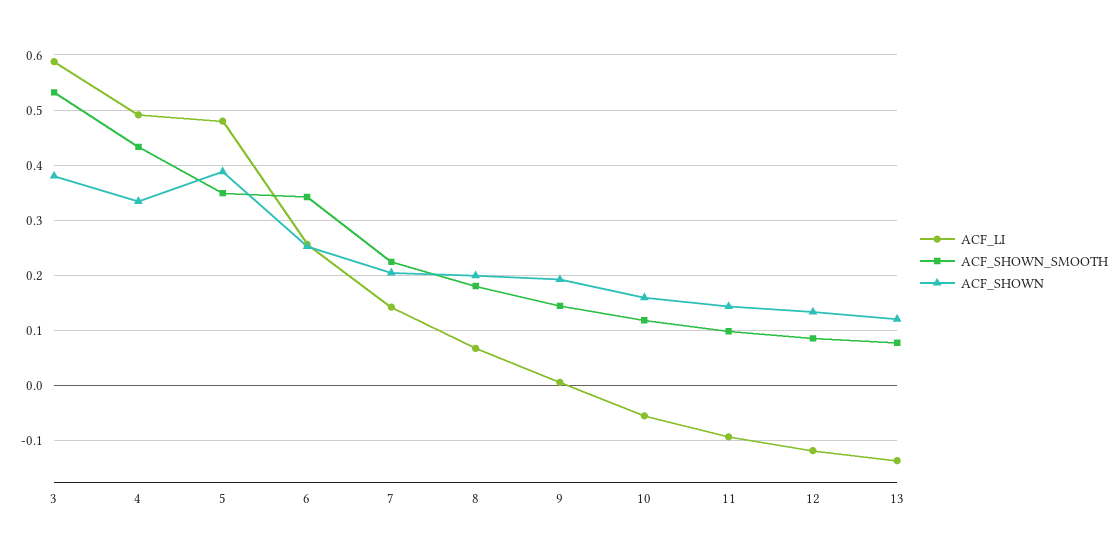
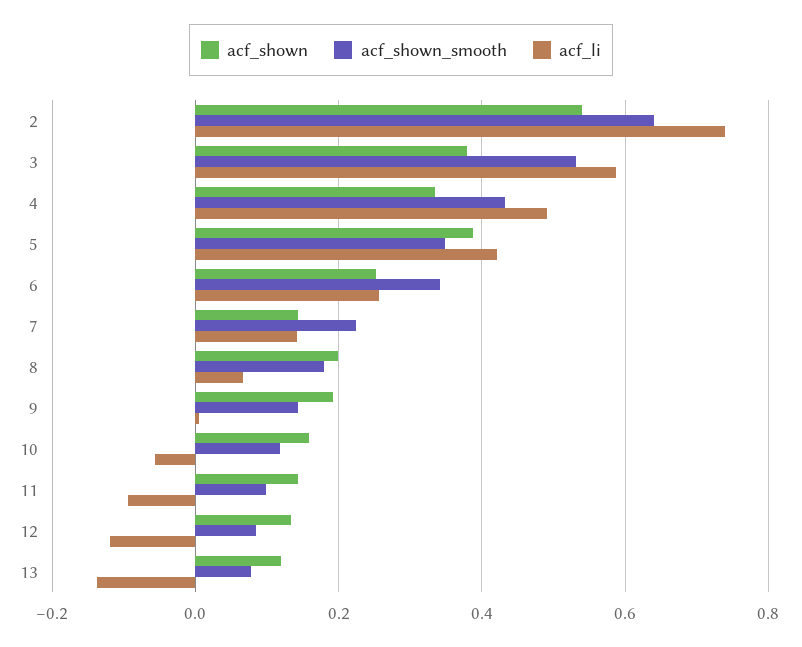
ACF_LI, 5: 0.48 -> 0.42
ACF_SHOWN, 7: 0.2 -> 0.14
ACF_SHOWN, 2: none -> 0.54
ACF_SHOWN_SMOOTH, 2: none -> 0.64
ACF_LI, 2: none -> 0.74

